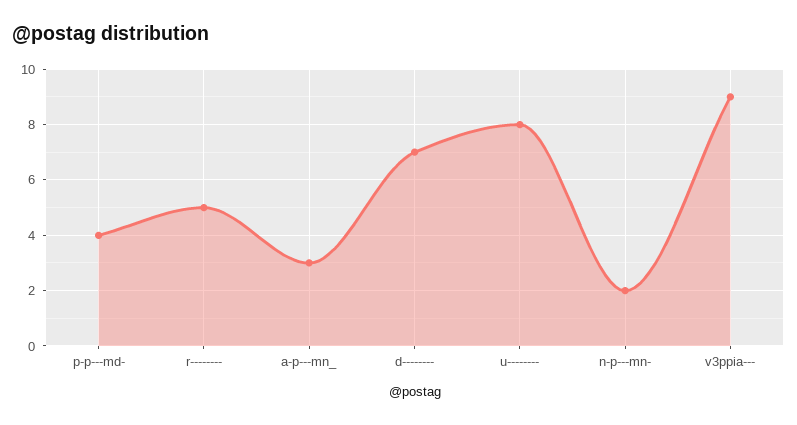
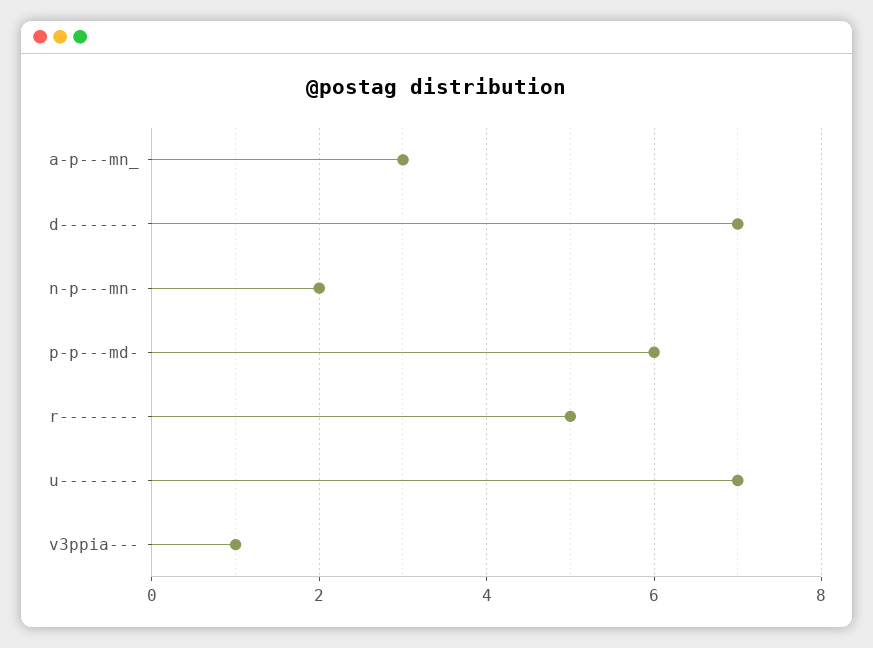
p-p---md-: 4 -> 6
u--------: 8 -> 7
v3ppia---: 9 -> 1

